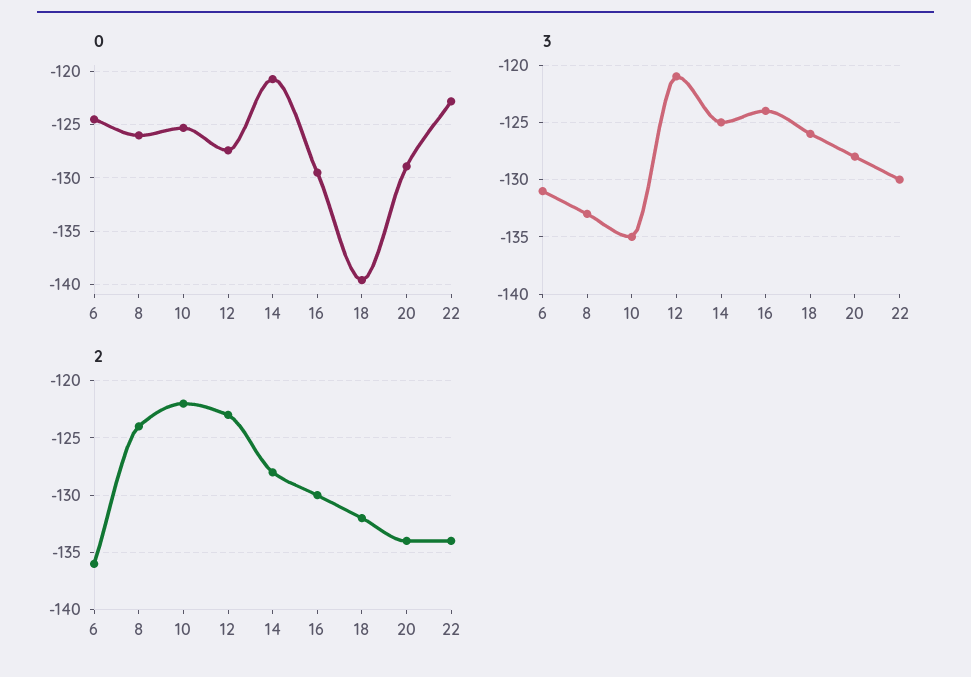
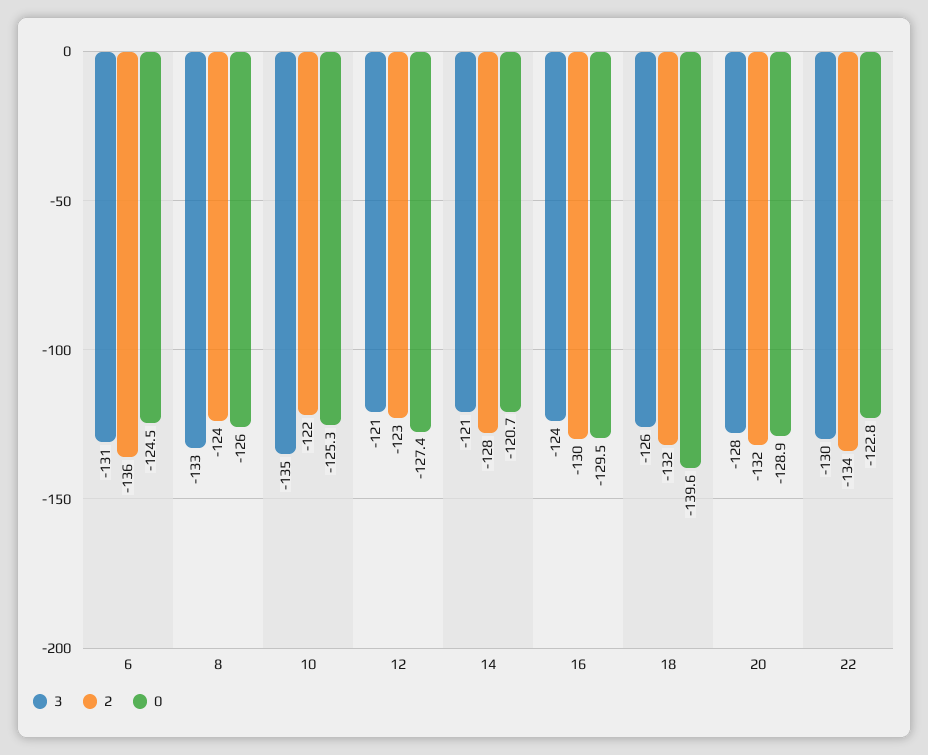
3, 14: -125 -> -121
2, 20: -134 -> -132

